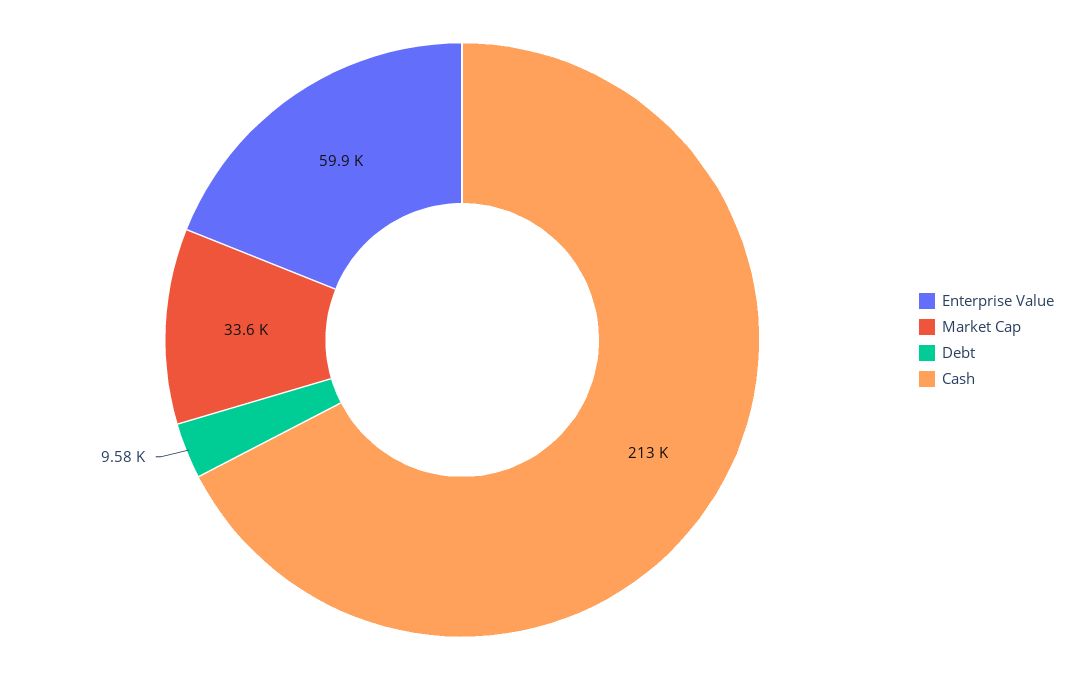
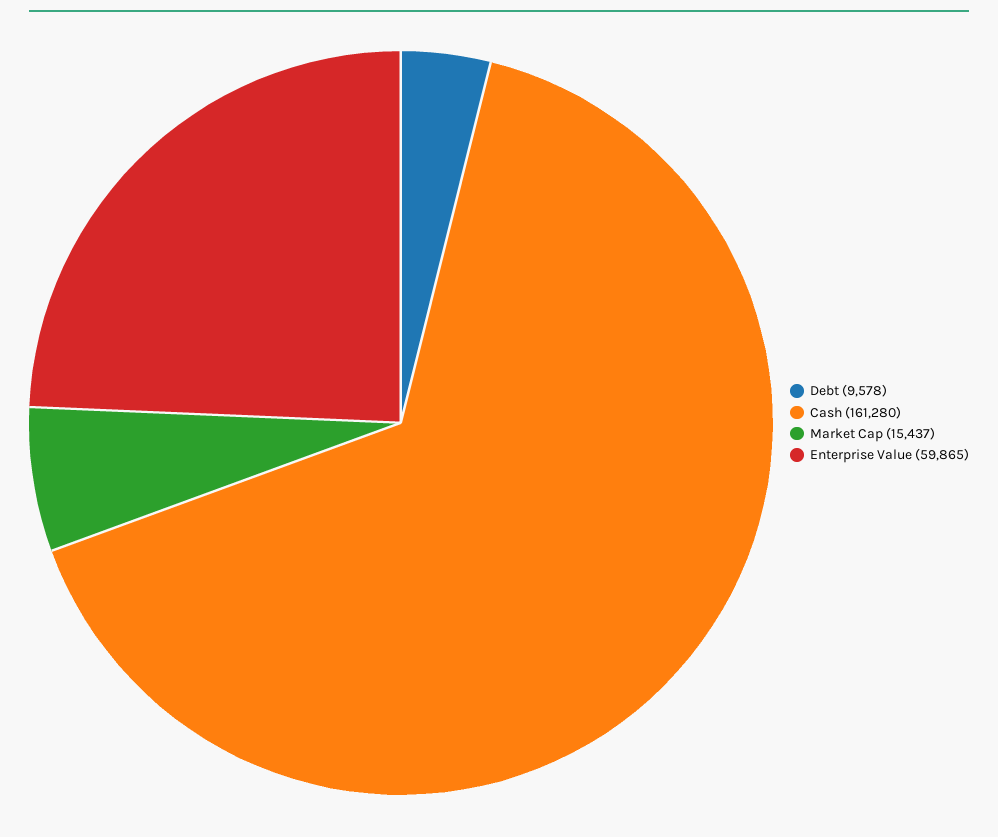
Market Cap: 33600 -> 15437
Cash: 213000 -> 161280

